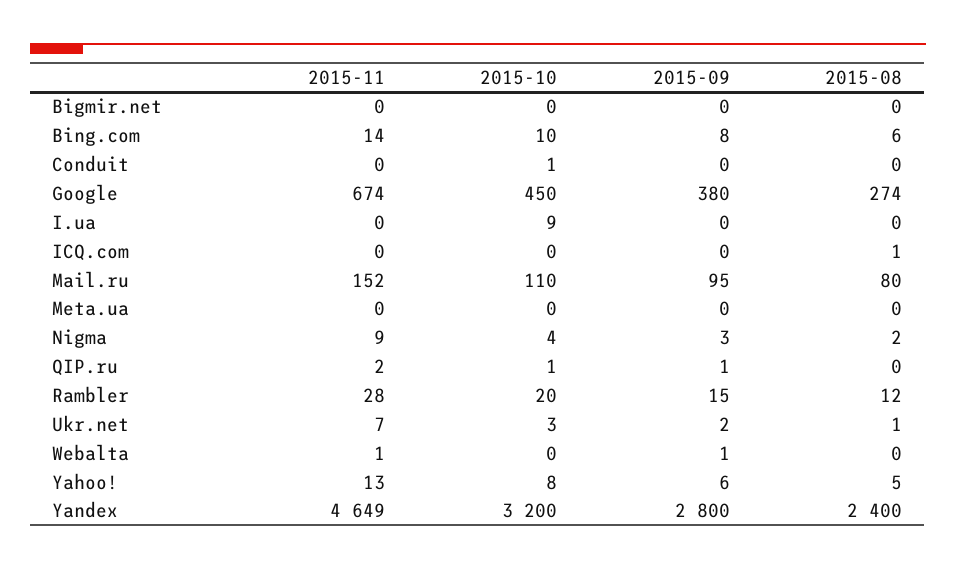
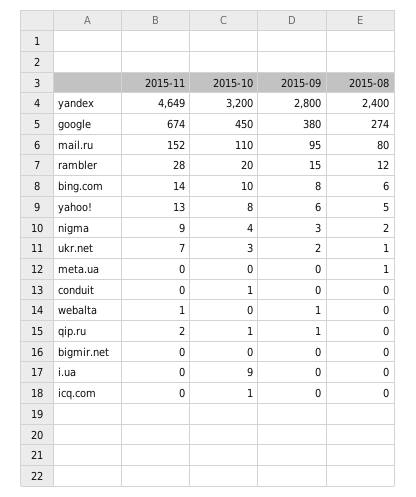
2015-10, ICQ.com: 0 -> 1
2015-08, ICQ.com: 1 -> 0
2015-08, Meta.ua: 0 -> 1

